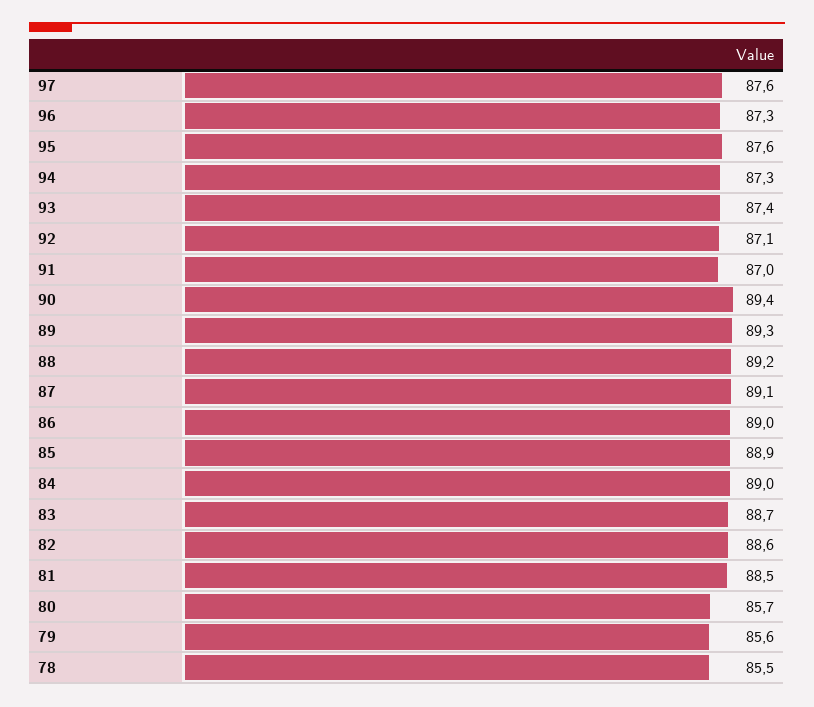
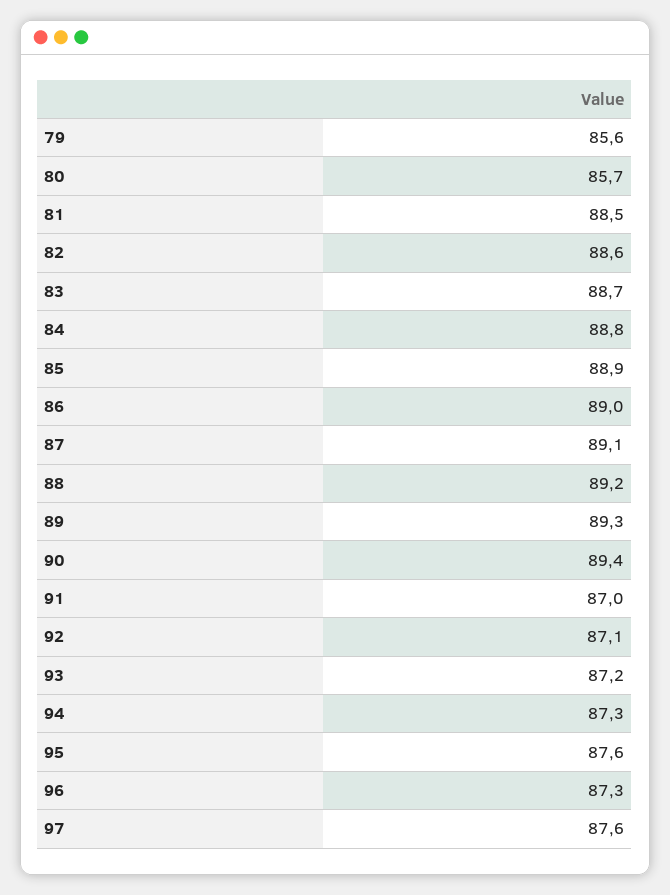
93: 87.4 -> 87.2
84: 89 -> 88.8
78: 85.5 -> none

